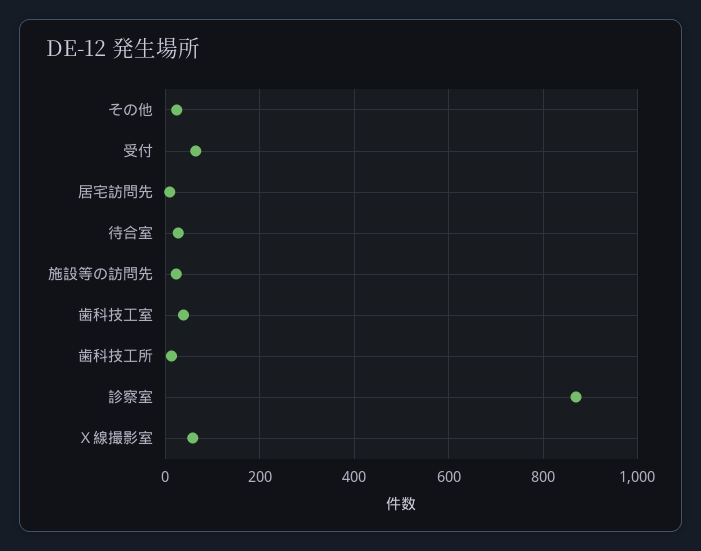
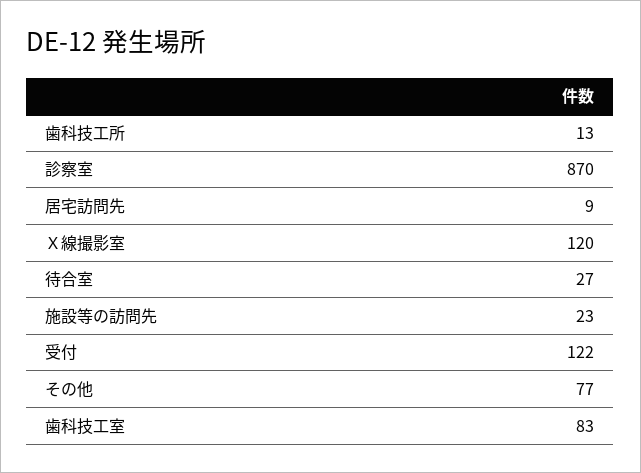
その他: 20 -> 77
受付: 60 -> 122
歯科技工室: 40 -> 83
Ｘ線撮影室: 60 -> 120

